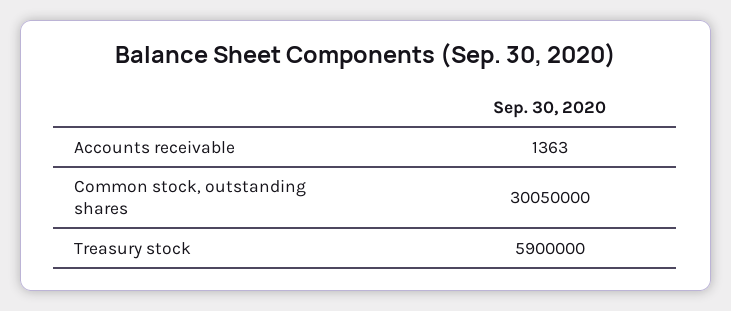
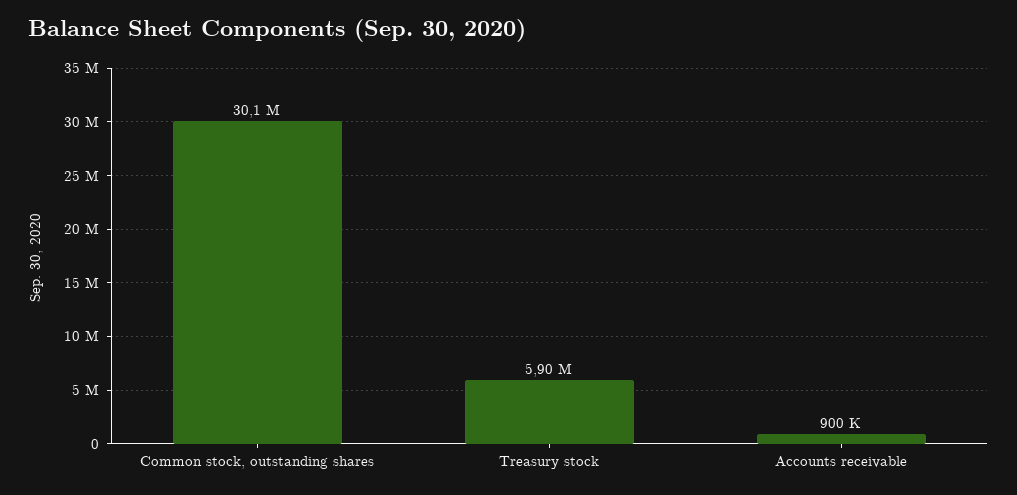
Accounts receivable: 1363 -> 900000

